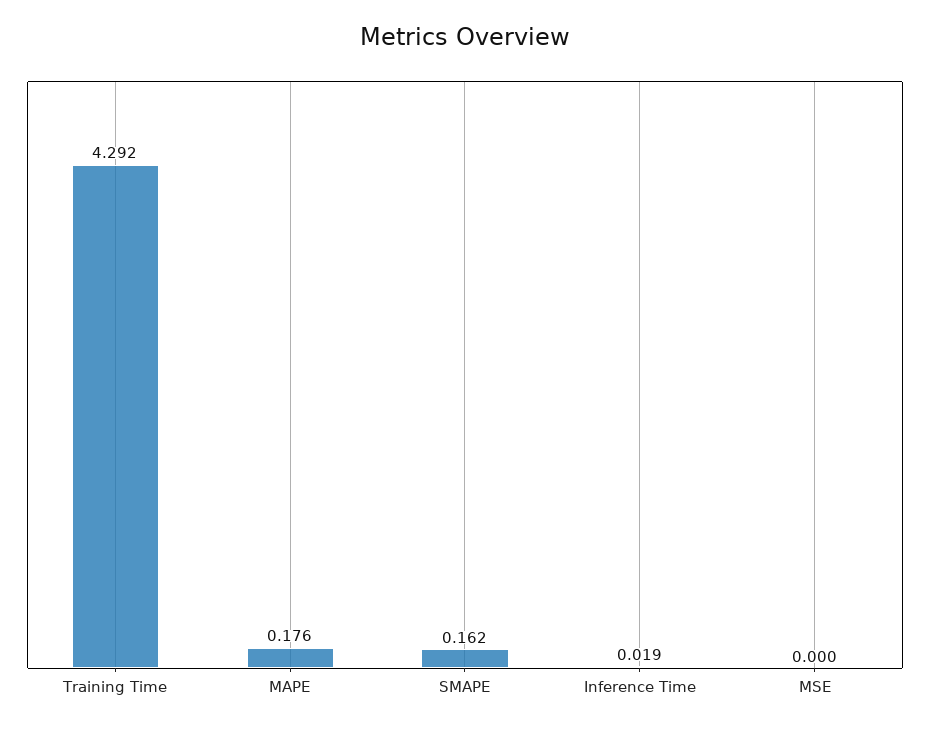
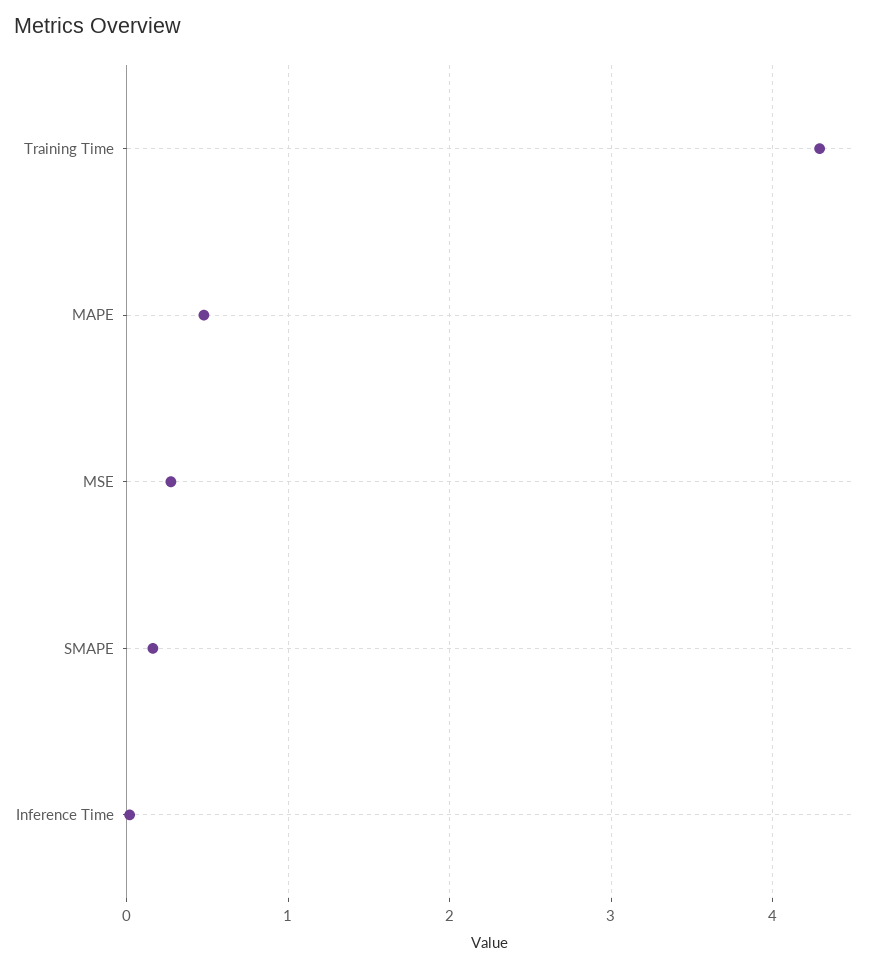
MAPE: 0.176 -> 0.5
MSE: 0 -> 0.3

